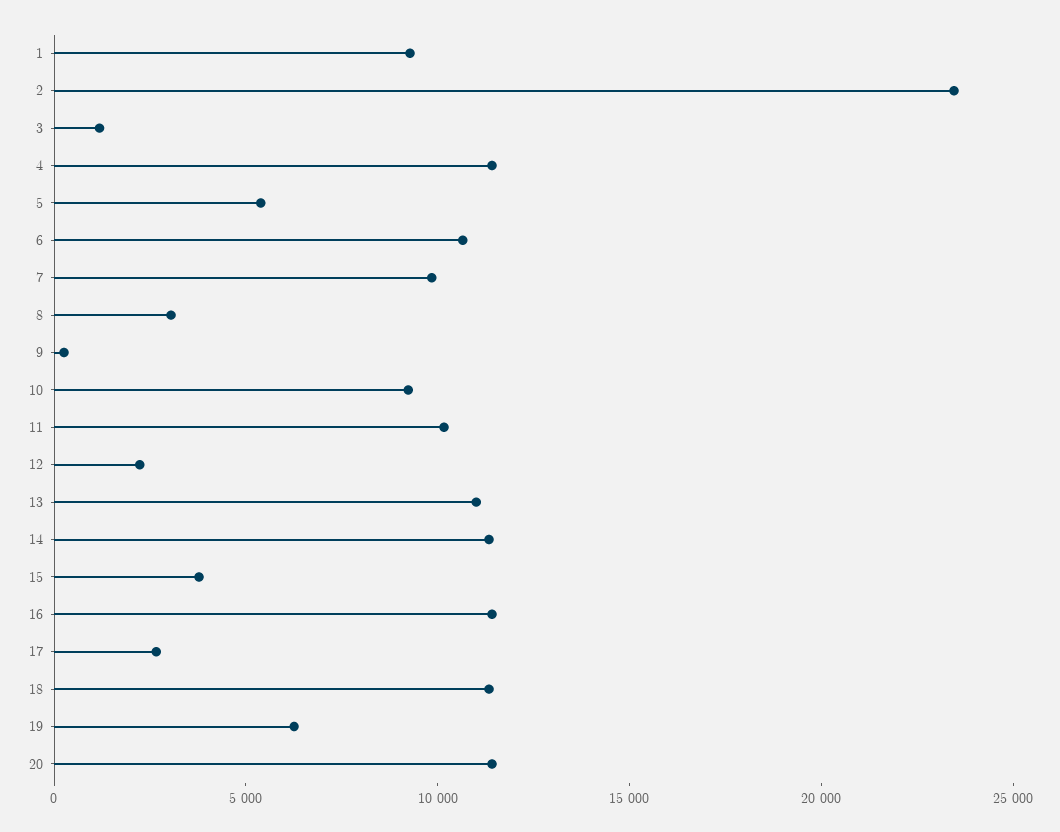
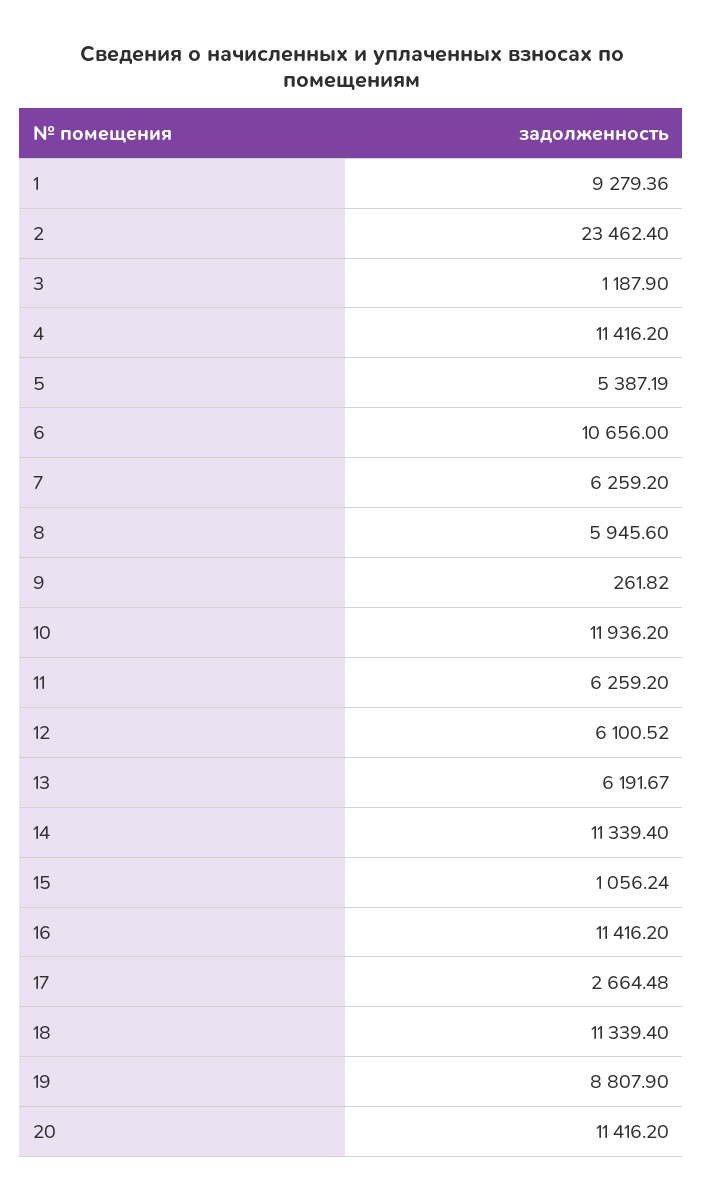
7: 10000 -> 6259.2
8: 3000 -> 5945.6
10: 9000 -> 11936.2
11: 10000 -> 6259.2
12: 2000 -> 6100.52
13: 11000 -> 6191.67
15: 4000 -> 1056.24
19: 6000 -> 8807.9

